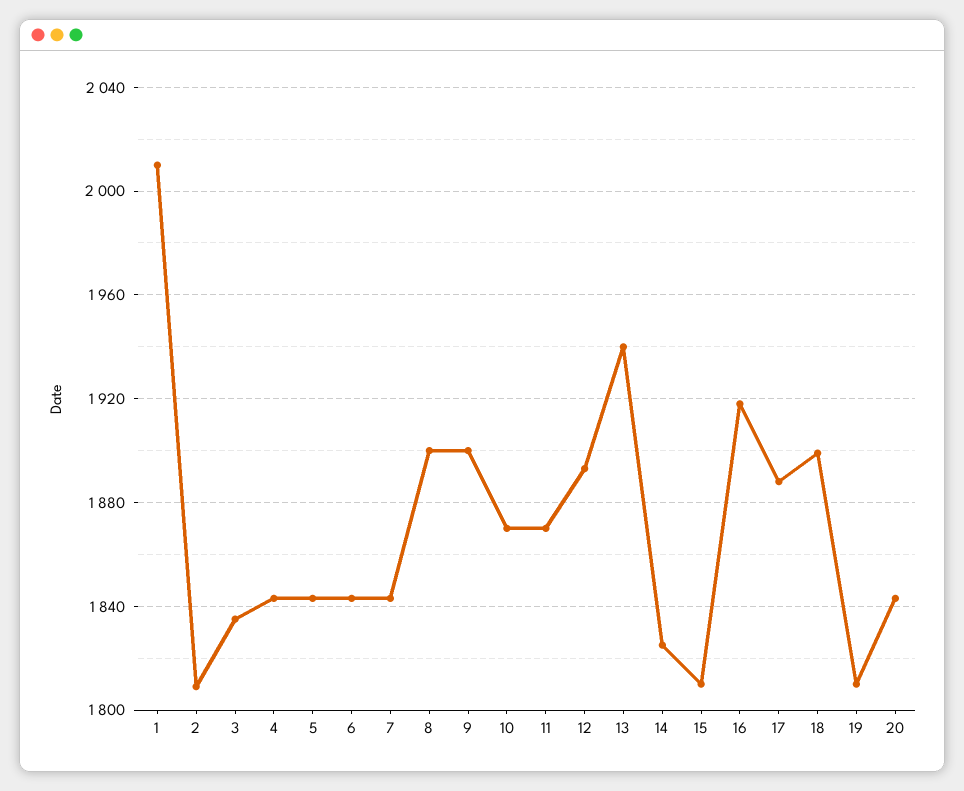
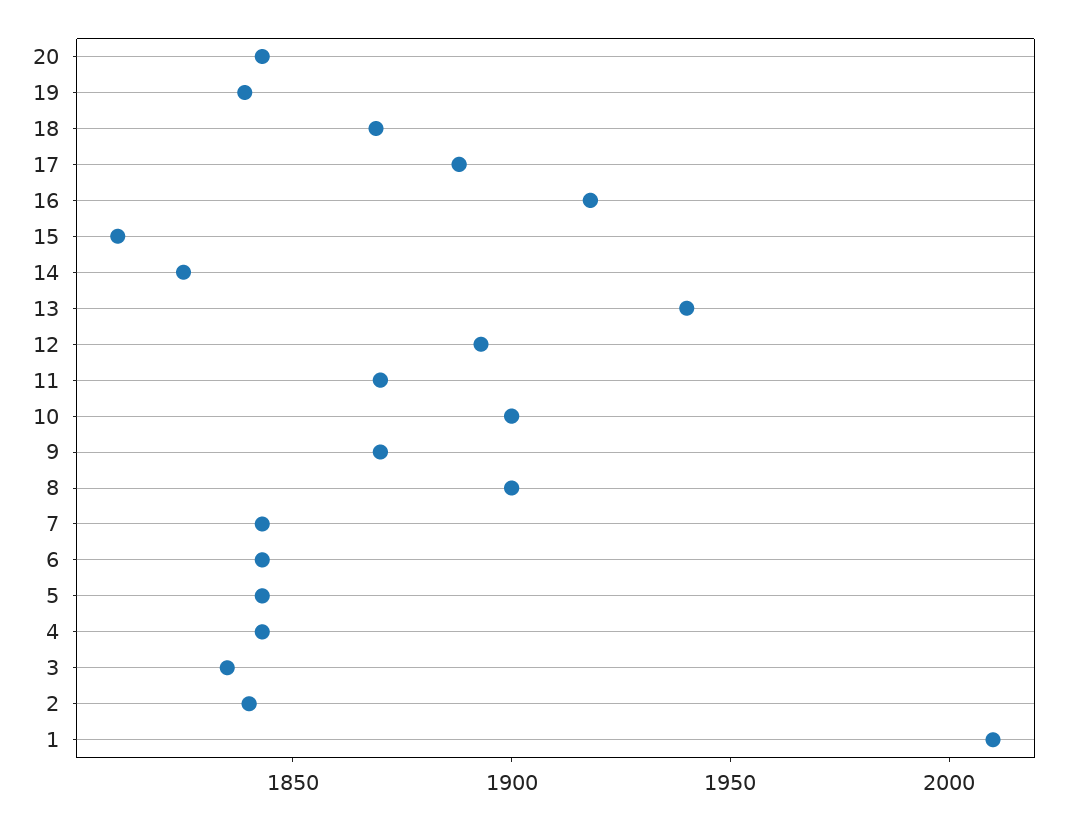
2: 1810 -> 1840
9: 1900 -> 1870
10: 1870 -> 1900
18: 1900 -> 1870
19: 1810 -> 1840

